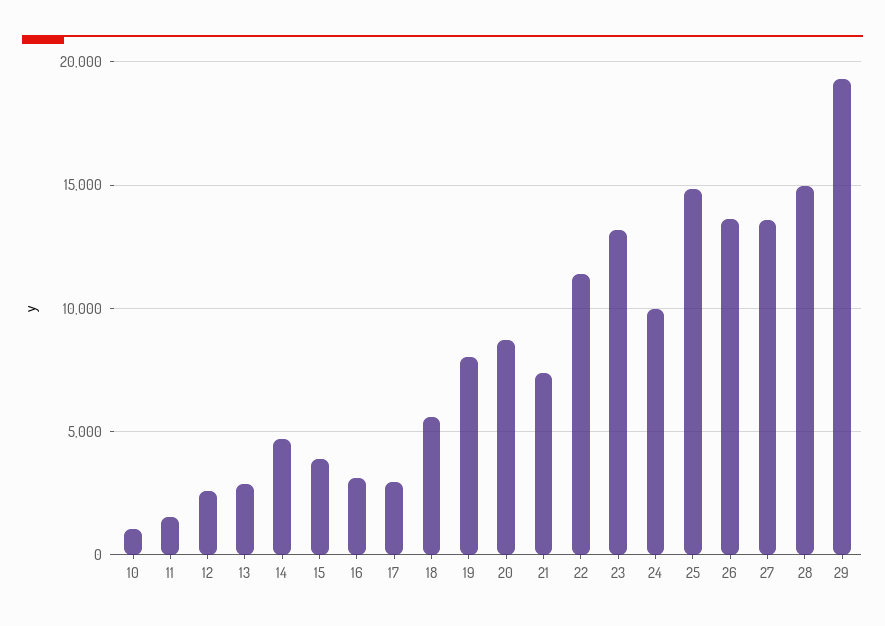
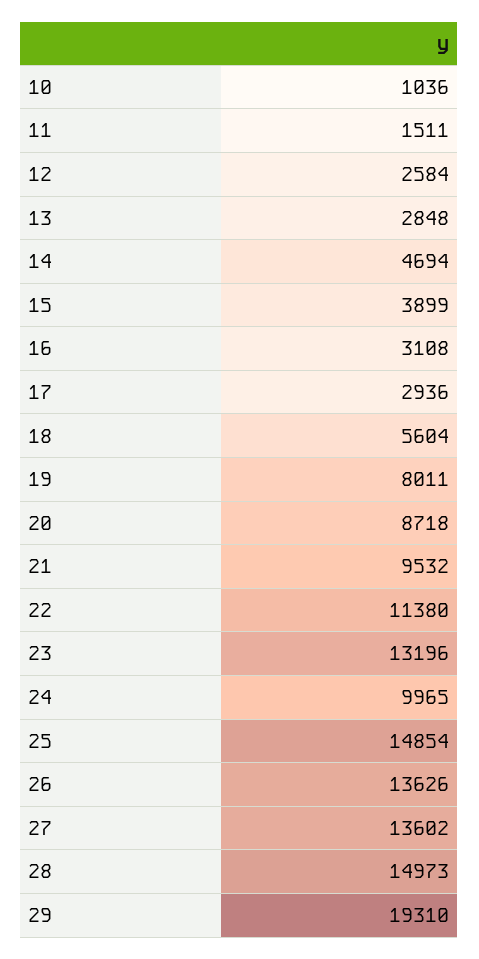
21: 7500 -> 9532

